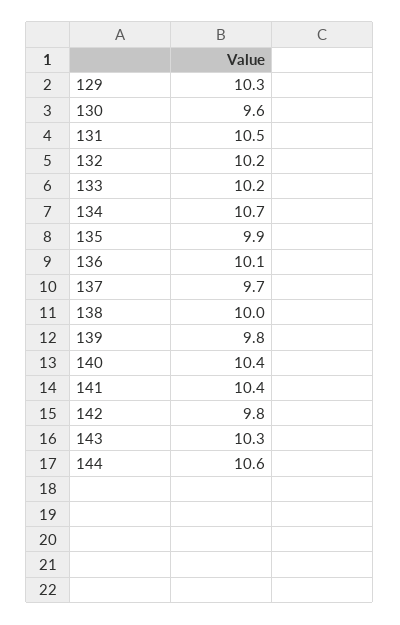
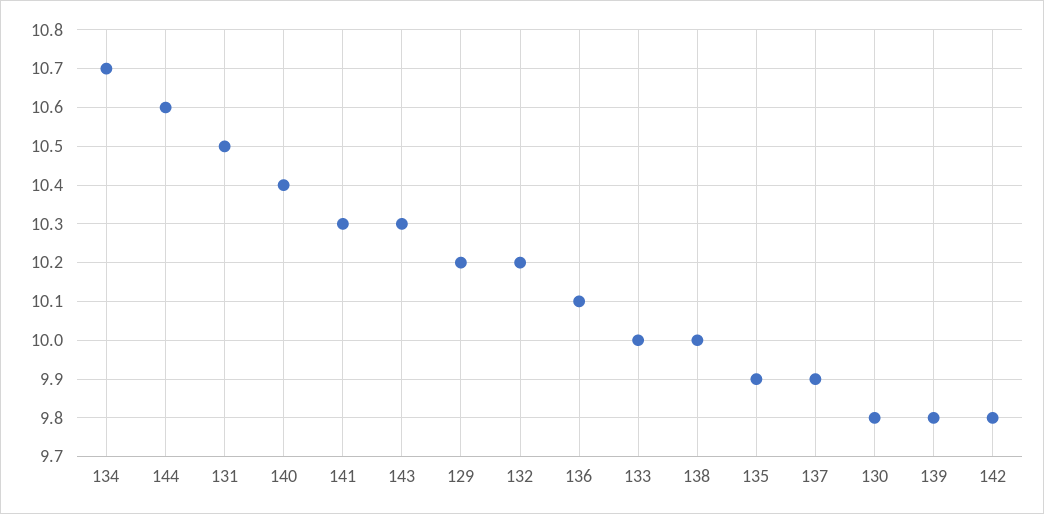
129: 10.3 -> 10.2
130: 9.6 -> 9.8
133: 10.2 -> 10
137: 9.7 -> 9.9
141: 10.4 -> 10.3

